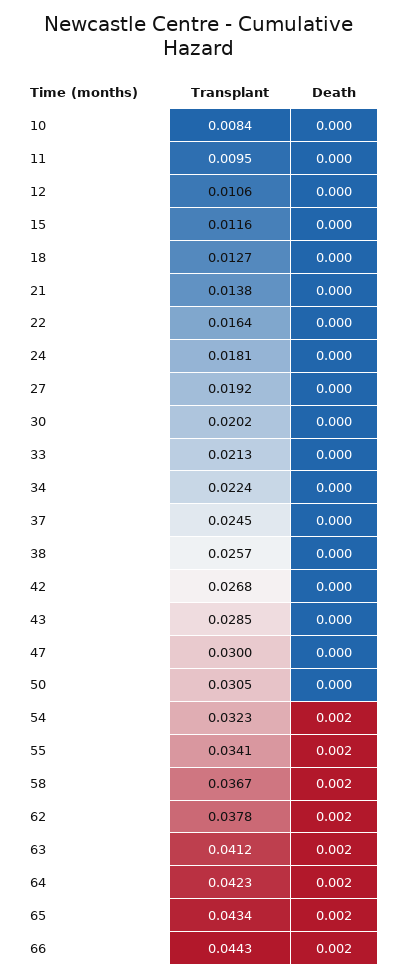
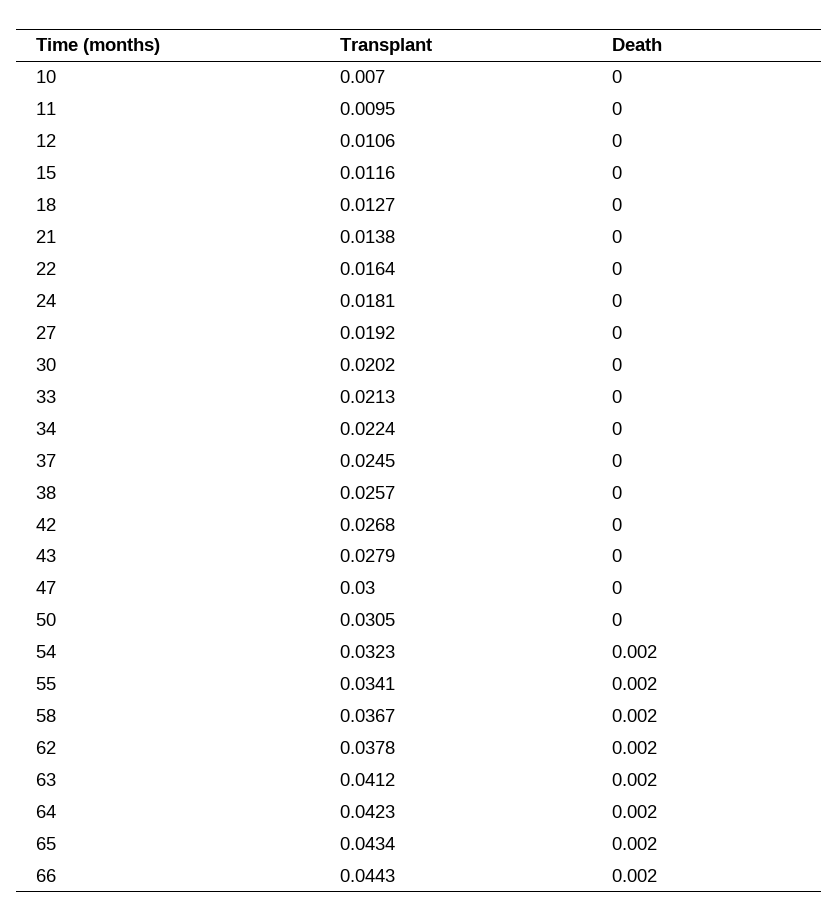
Transplant, 10: 0.0084 -> 0.007
Transplant, 43: 0.0285 -> 0.0279

